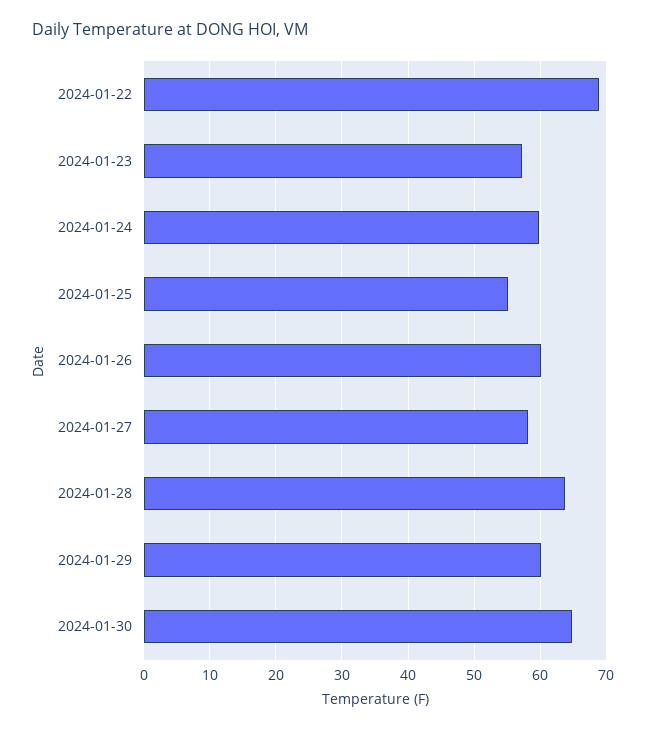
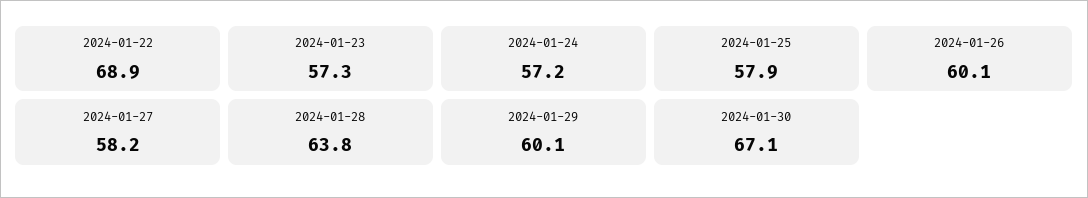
2024-01-24: 60 -> 57.2
2024-01-25: 55 -> 57.9
2024-01-30: 65 -> 67.1

